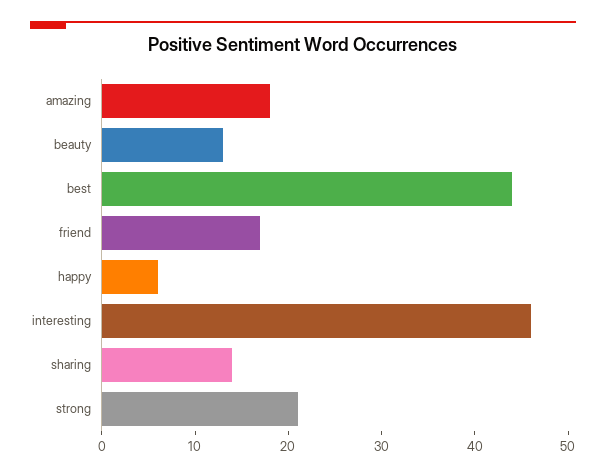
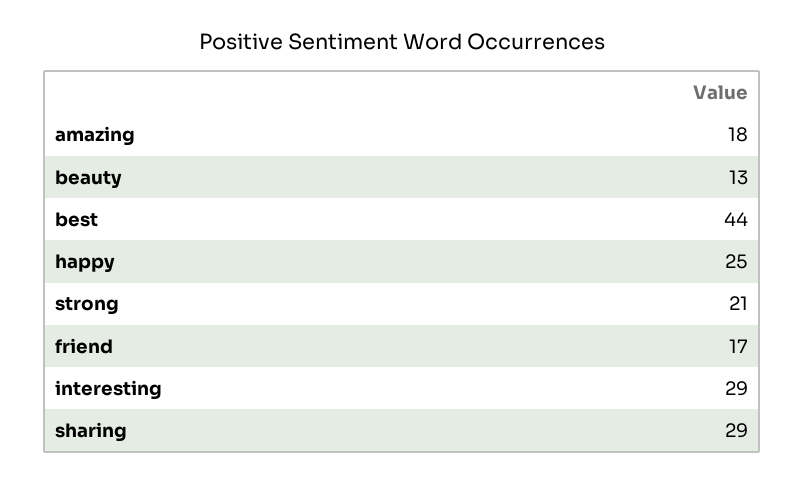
happy: 6 -> 25
interesting: 46 -> 29
sharing: 14 -> 29

